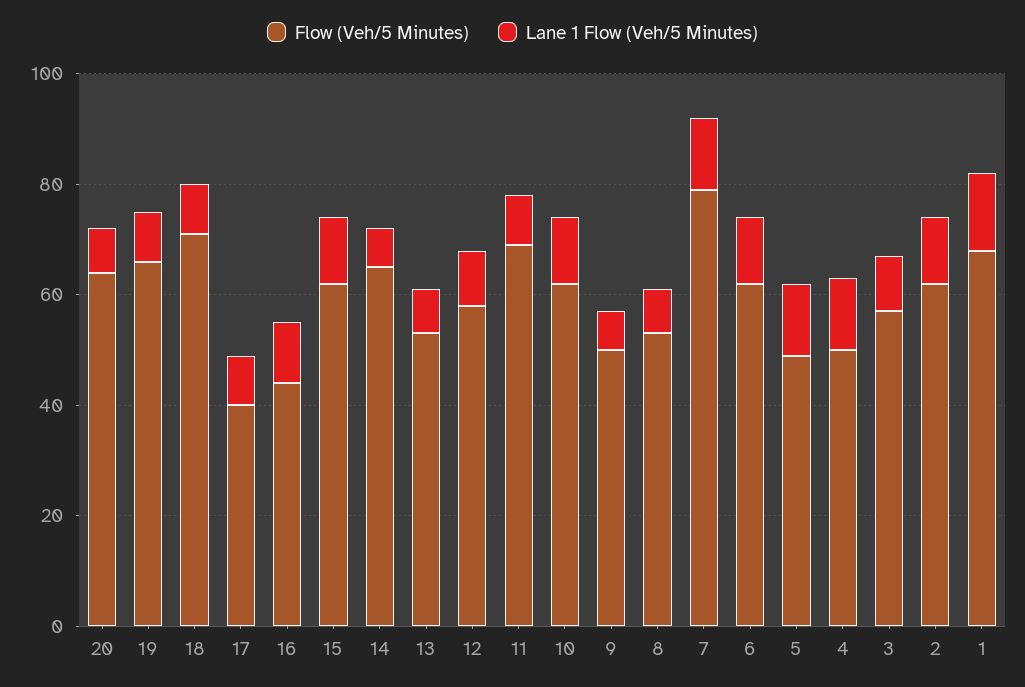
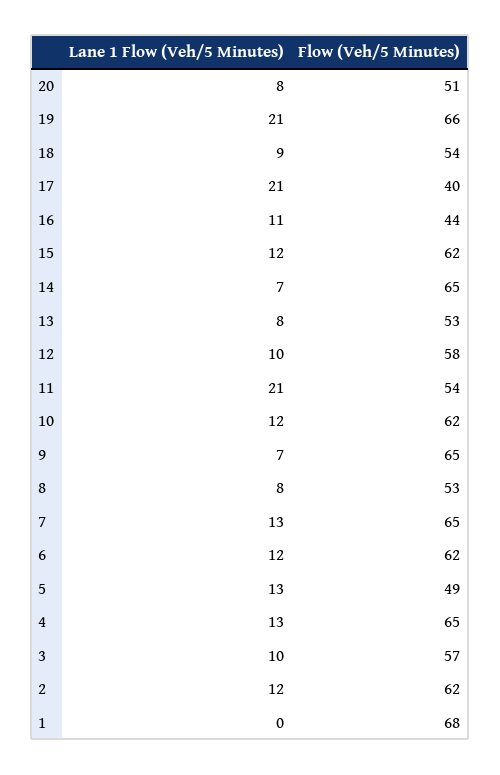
Flow (Veh/5 Minutes), 20: 65 -> 51
Lane 1 Flow (Veh/5 Minutes), 19: 10 -> 21
Flow (Veh/5 Minutes), 18: 70 -> 54
Lane 1 Flow (Veh/5 Minutes), 17: 10 -> 21
Flow (Veh/5 Minutes), 11: 70 -> 54
Lane 1 Flow (Veh/5 Minutes), 11: 10 -> 21
Flow (Veh/5 Minutes), 9: 50 -> 65
Flow (Veh/5 Minutes), 7: 80 -> 65
Flow (Veh/5 Minutes), 4: 50 -> 65
Lane 1 Flow (Veh/5 Minutes), 1: 15 -> 0

